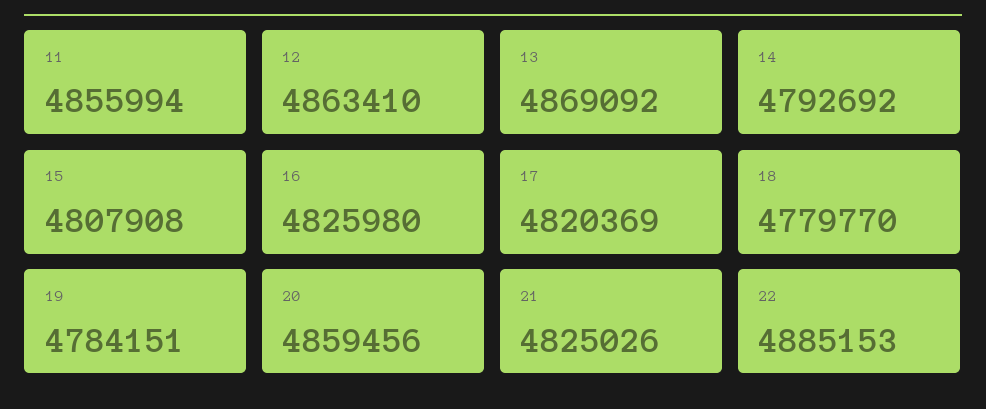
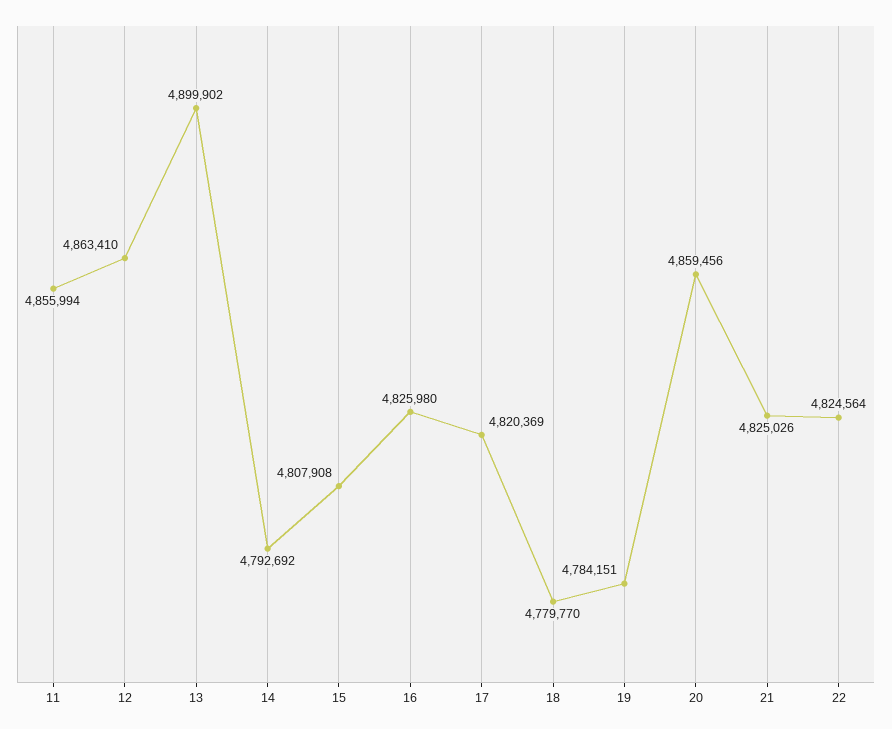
13: 4869092 -> 4899902
22: 4885153 -> 4824564

